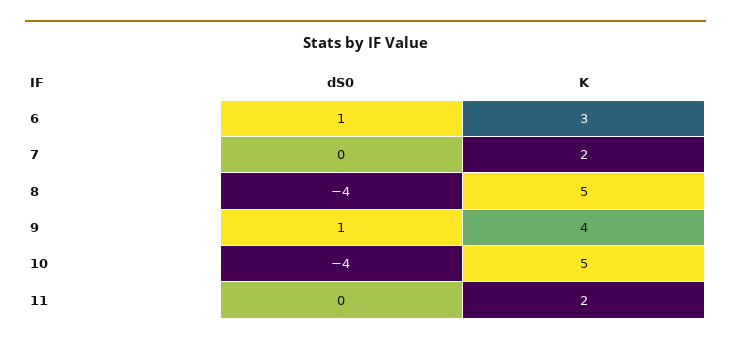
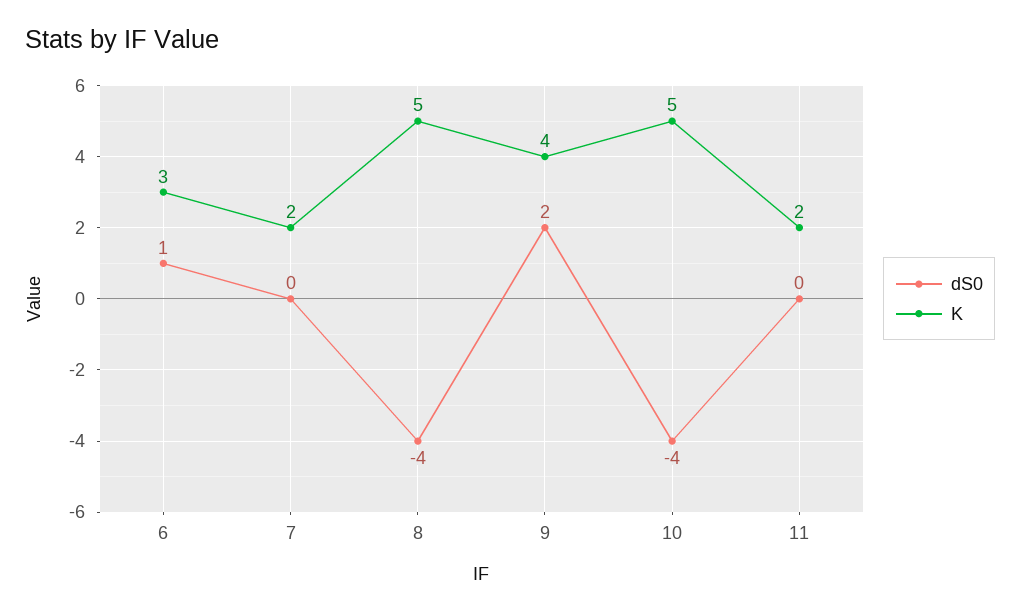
dS0, 9: 1 -> 2

